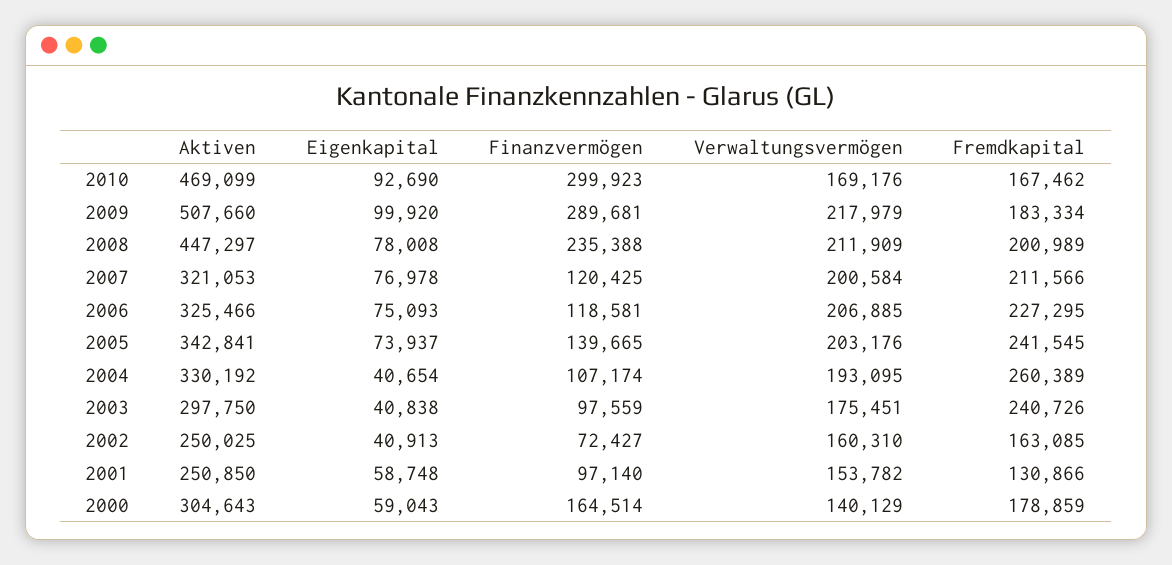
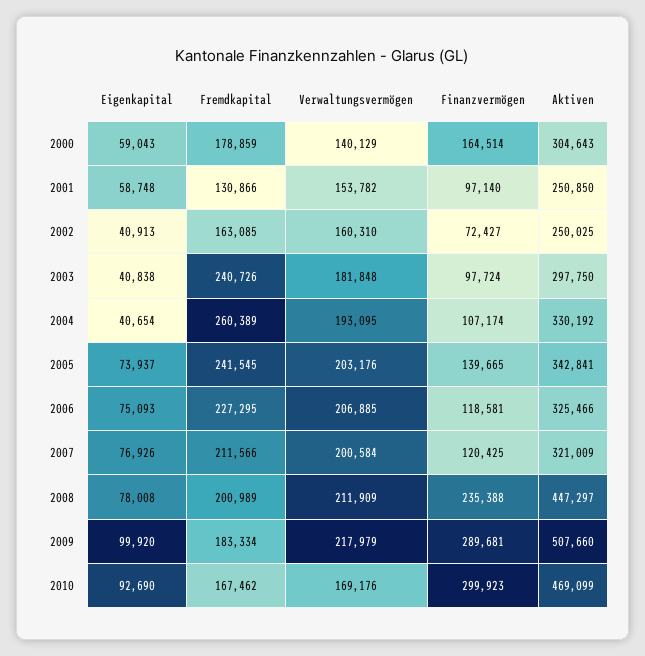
Aktiven, 2007: 321053 -> 321009
Eigenkapital, 2007: 76978 -> 76926
Finanzvermögen, 2003: 97559 -> 97724
Verwaltungsvermögen, 2003: 175451 -> 181848

